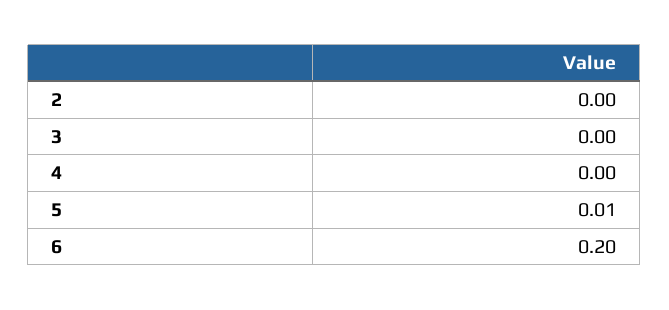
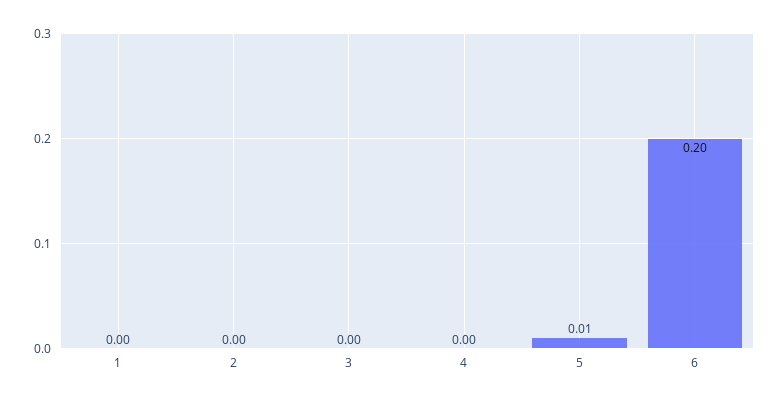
1: none -> 0

